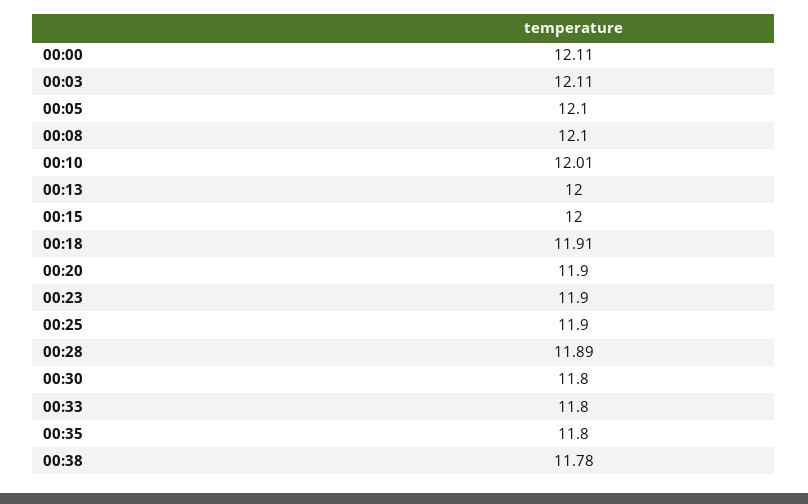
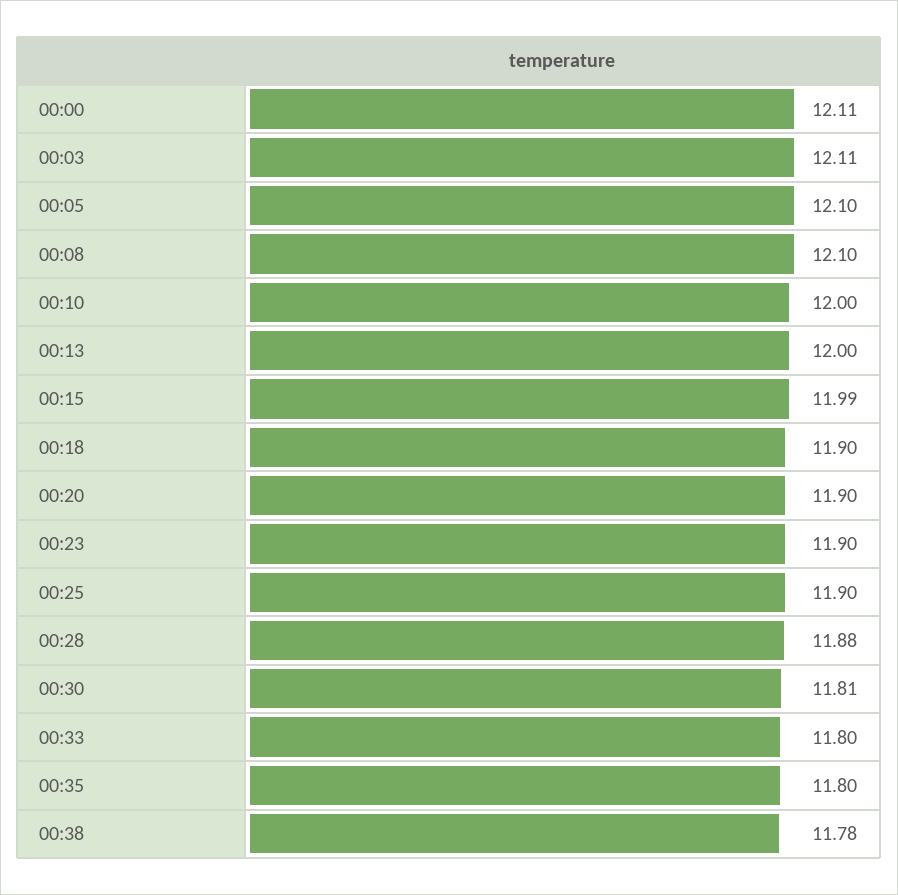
00:10: 12.01 -> 12
00:15: 12 -> 11.99
00:18: 11.91 -> 11.9
00:28: 11.89 -> 11.88
00:30: 11.8 -> 11.81

